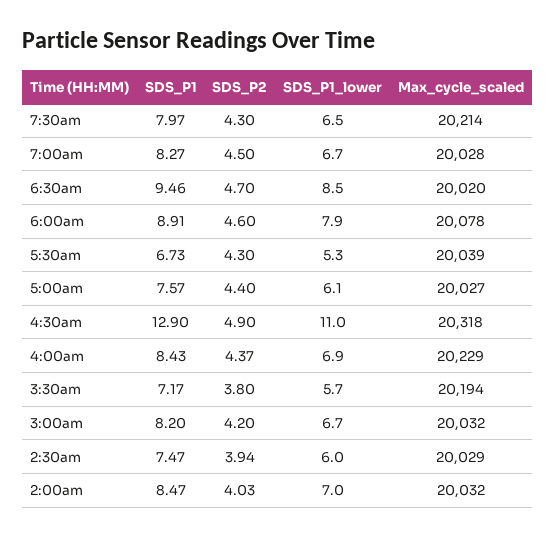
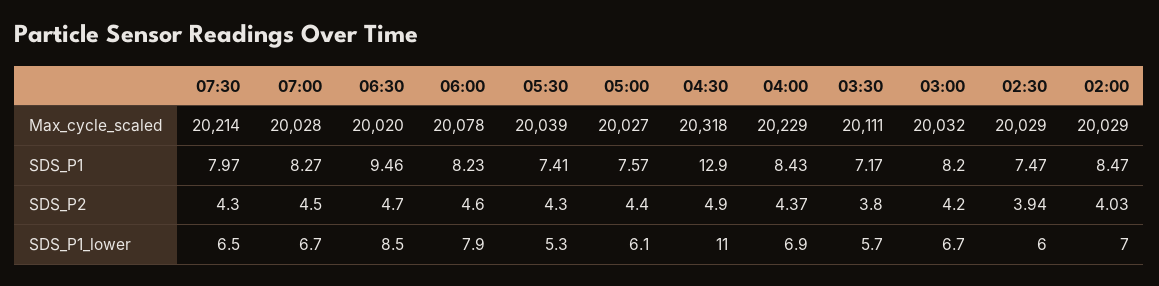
SDS_P1, 6:00am: 8.91 -> 8.23
SDS_P1, 5:30am: 6.73 -> 7.41
Max_cycle_scaled, 3:30am: 20194 -> 20111
Max_cycle_scaled, 2:00am: 20032 -> 20029

